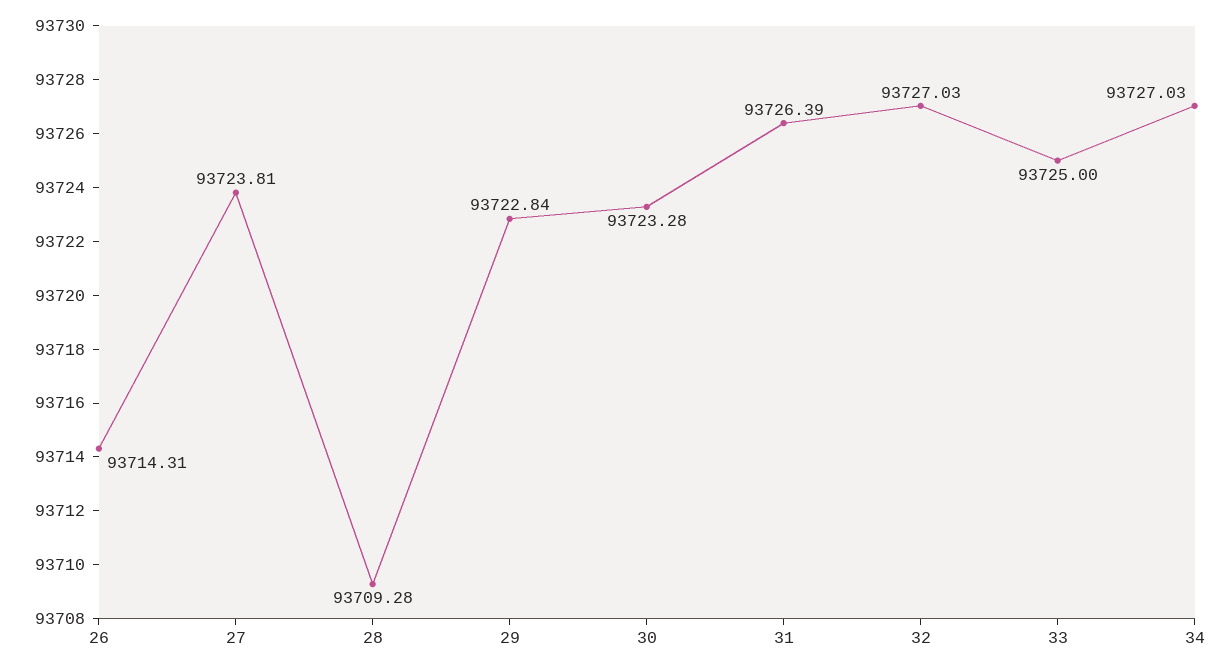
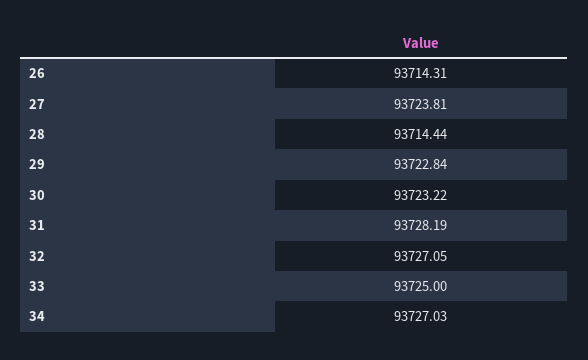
28: 93709.28 -> 93714.44
30: 93723.28 -> 93723.22
31: 93726.39 -> 93728.19
32: 93727.03 -> 93727.05

